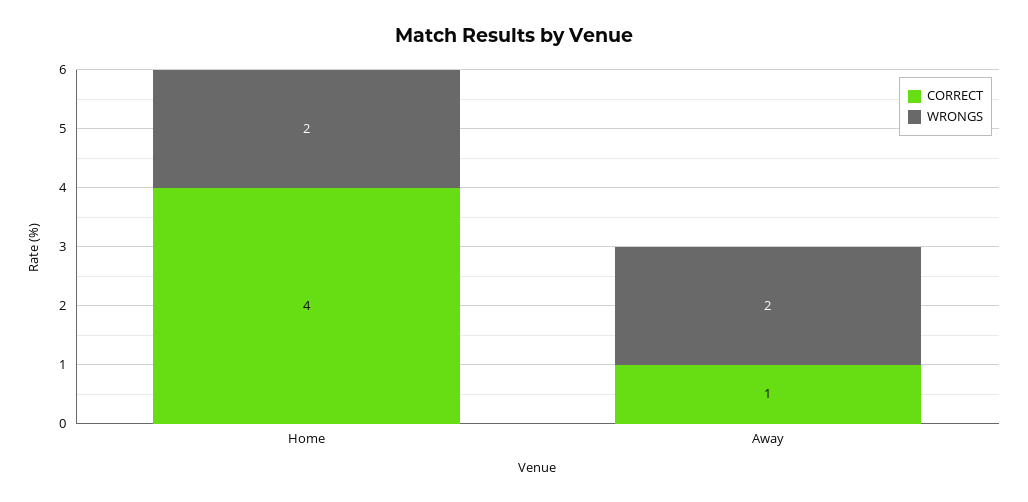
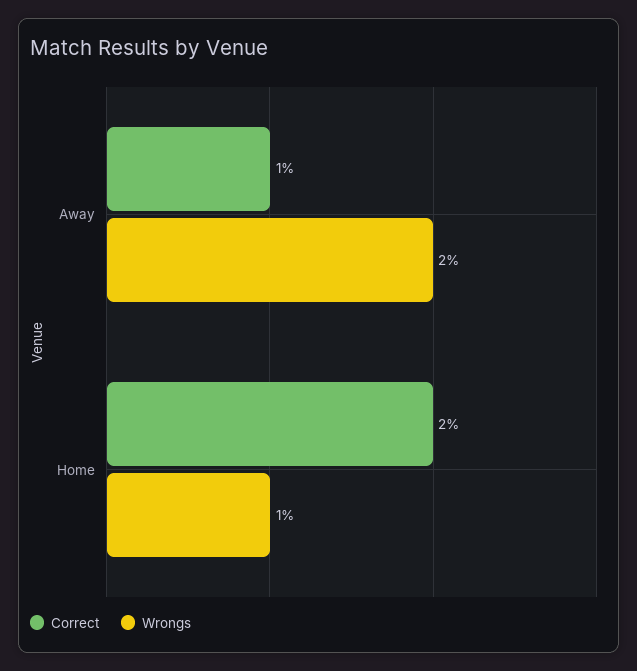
CORRECT, Home: 4 -> 2
WRONGS, Home: 2 -> 1

